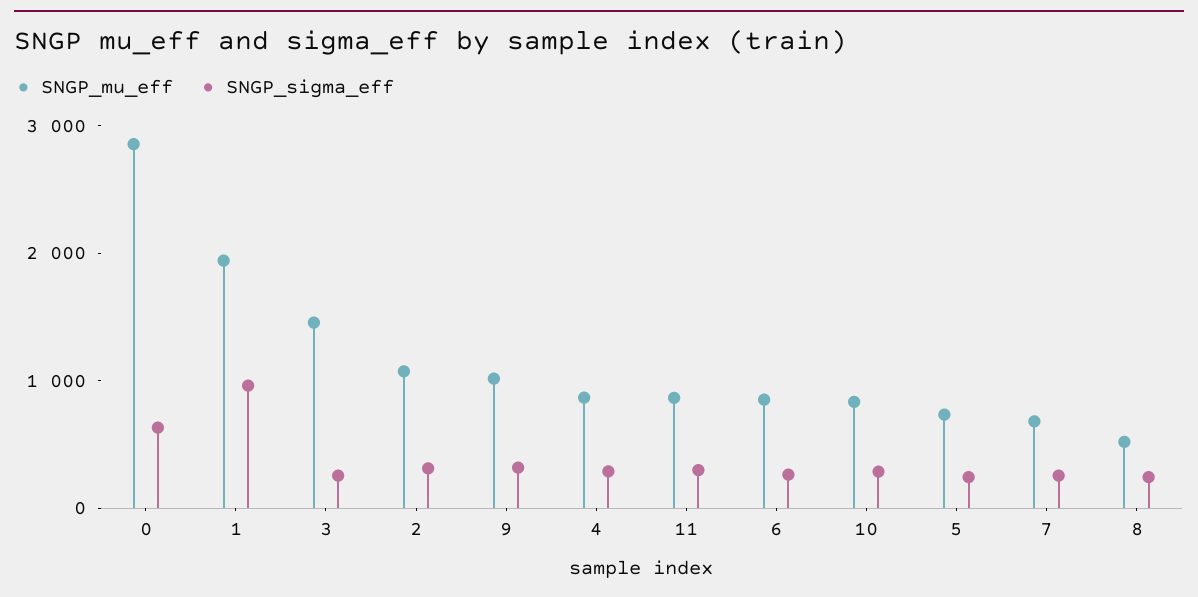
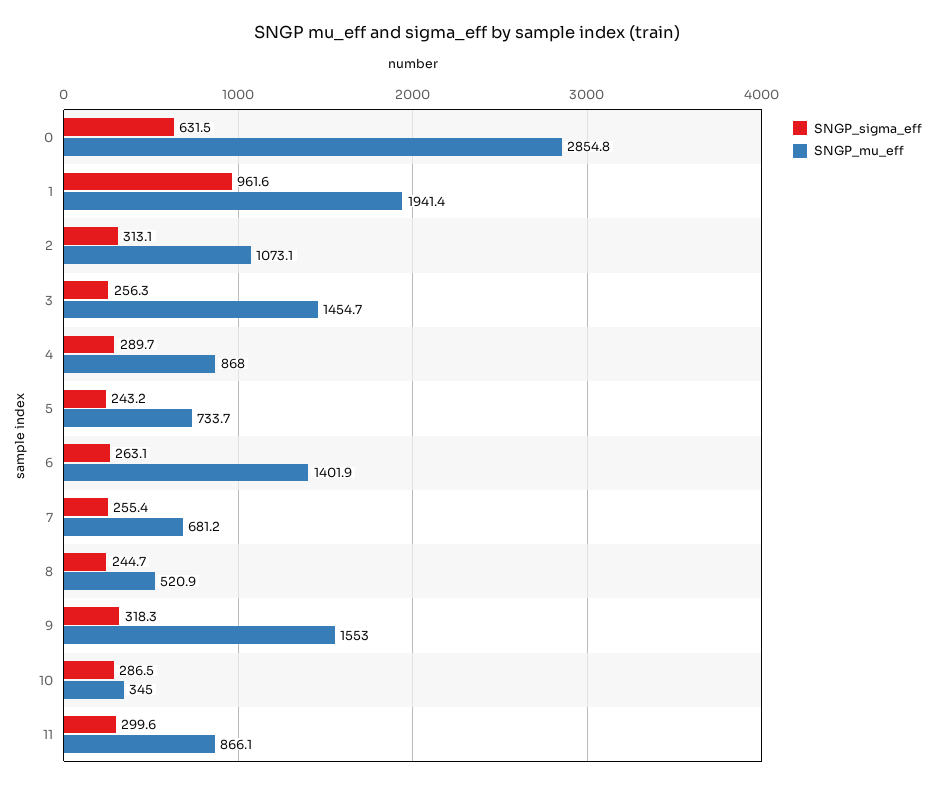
SNGP_mu_eff, 9: 1000 -> 1553
SNGP_mu_eff, 6: 800 -> 1401.9
SNGP_mu_eff, 10: 800 -> 345

